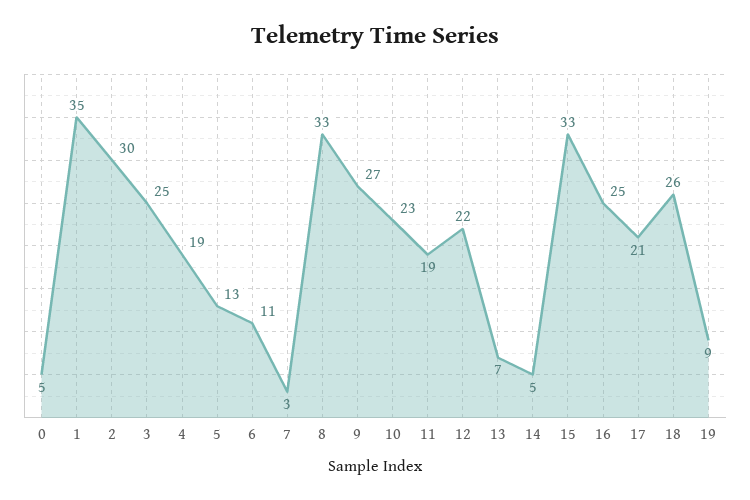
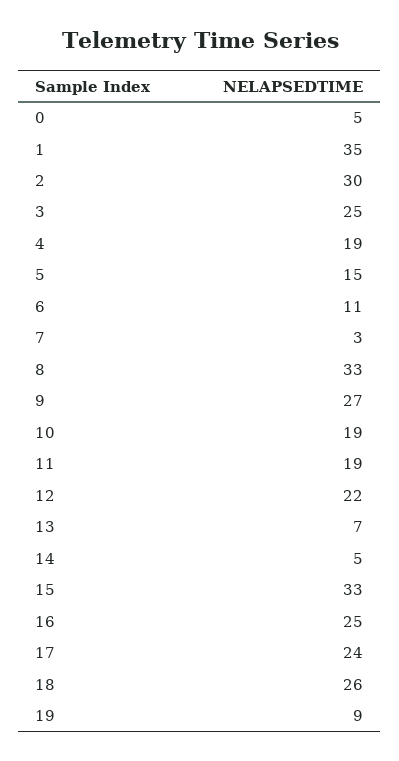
5: 13 -> 15
10: 23 -> 19
17: 21 -> 24

